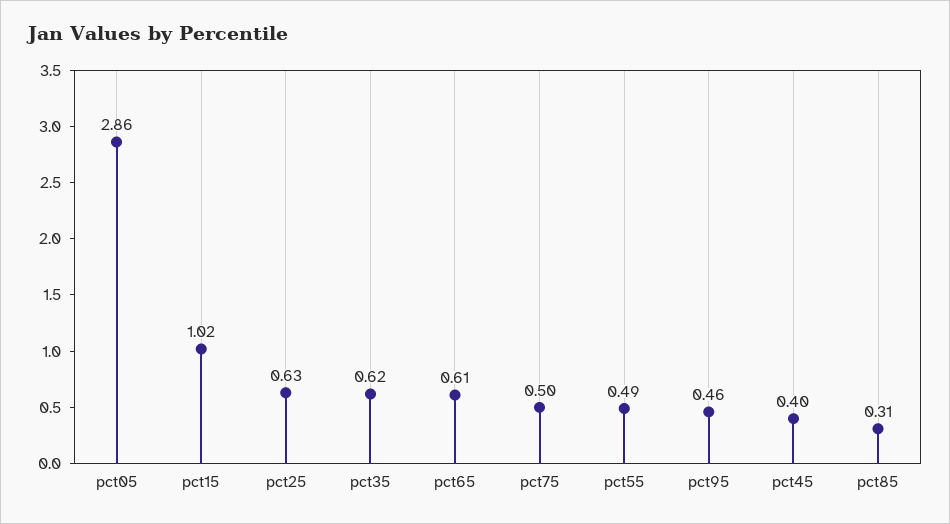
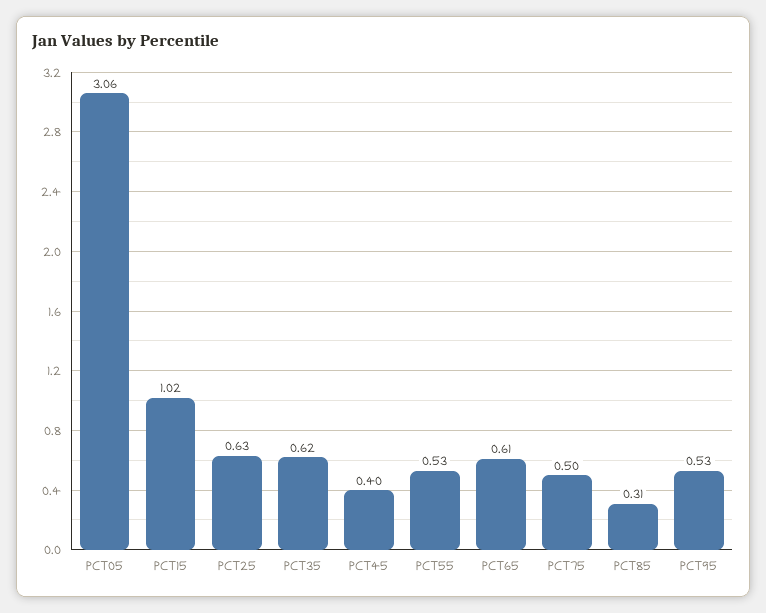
pct05: 2.86 -> 3.06
pct55: 0.49 -> 0.53
pct95: 0.46 -> 0.53

